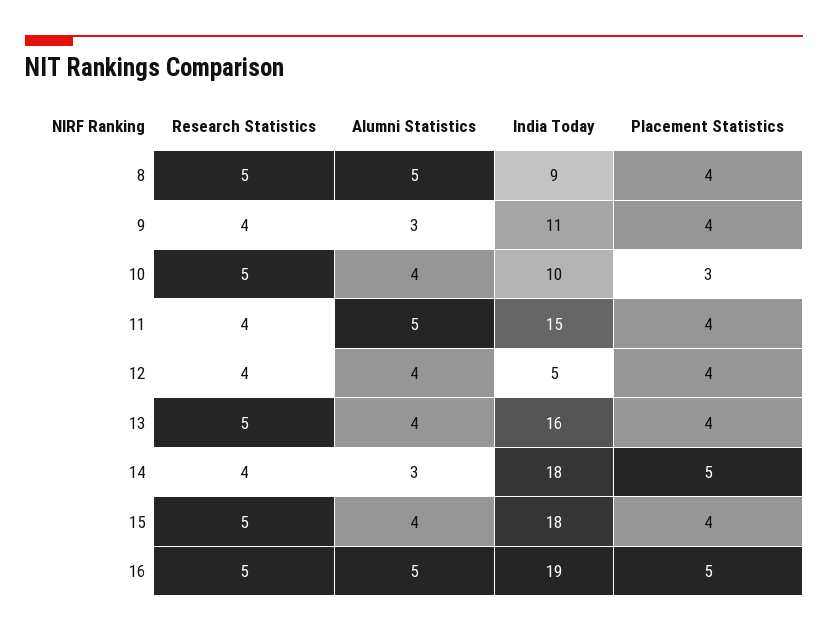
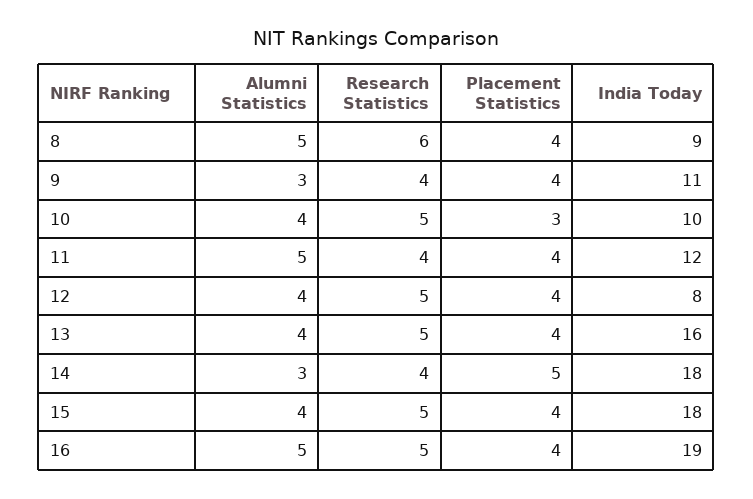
Research Statistics, 8: 5 -> 6
India Today, 11: 15 -> 12
Research Statistics, 12: 4 -> 5
India Today, 12: 5 -> 8
Placement Statistics, 16: 5 -> 4

